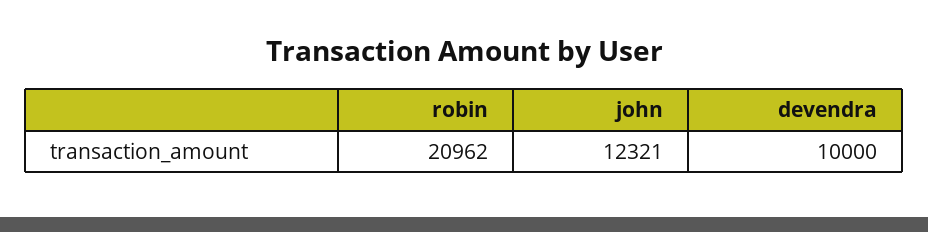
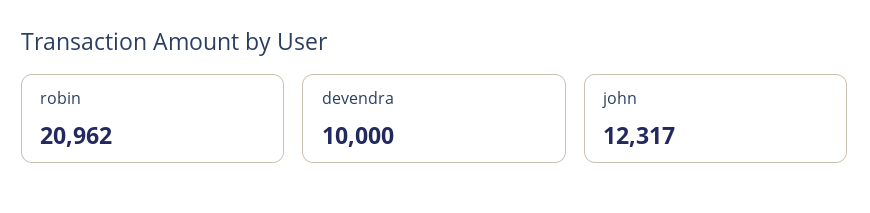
john: 12321 -> 12317

